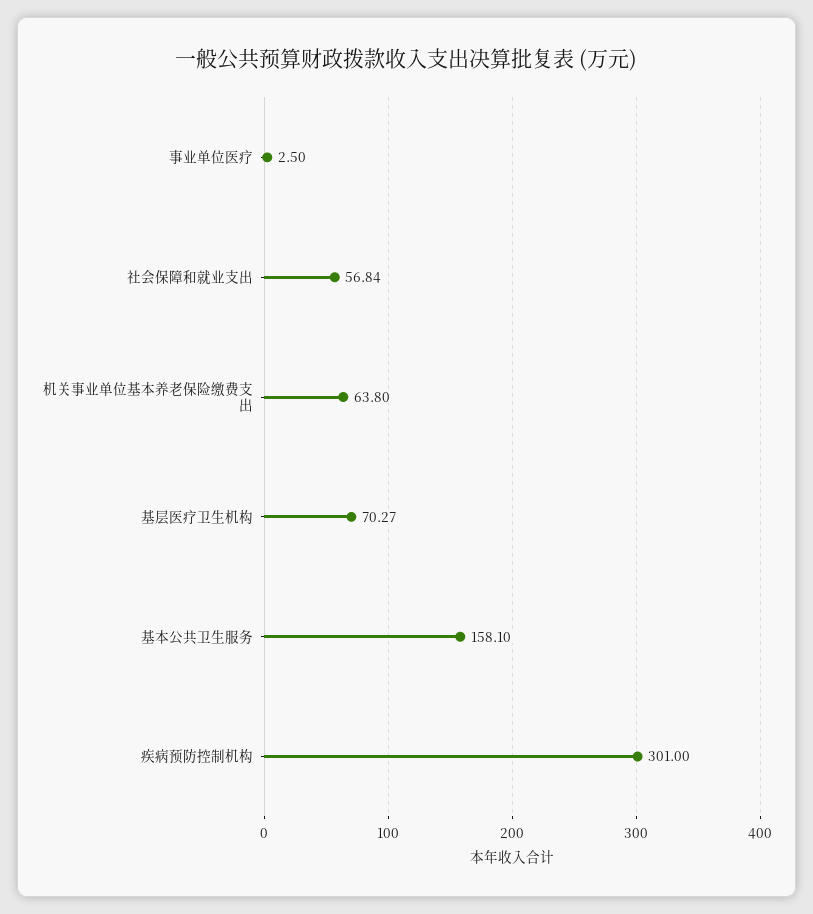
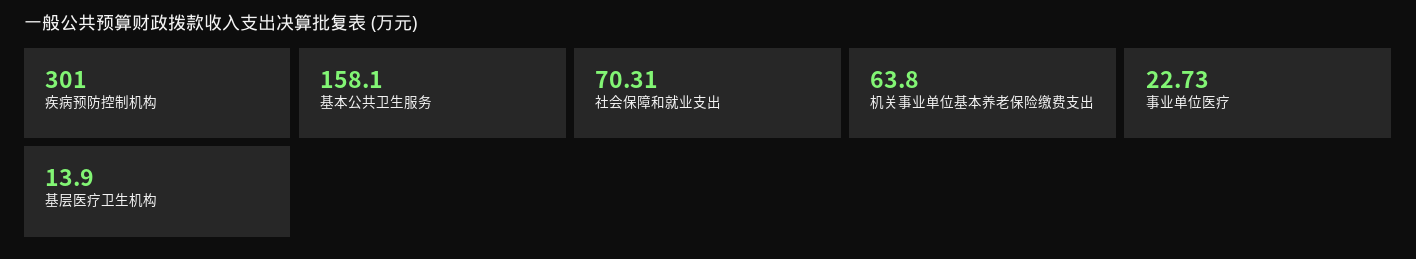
事业单位医疗: 2.5 -> 22.73
社会保障和就业支出: 56.84 -> 70.31
基层医疗卫生机构: 70.27 -> 13.9

